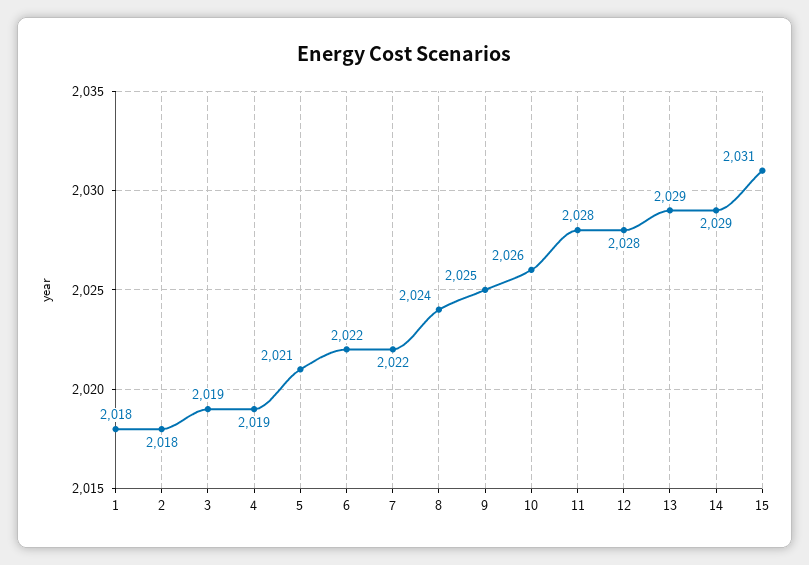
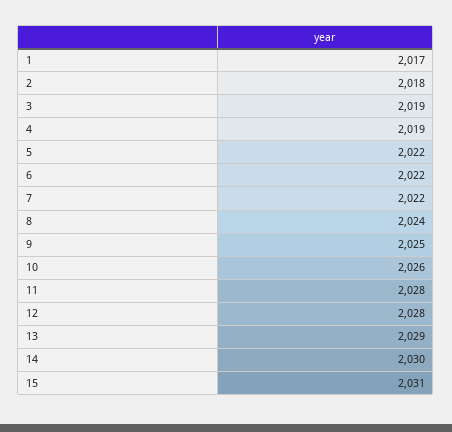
1: 2018 -> 2017
5: 2021 -> 2022
14: 2029 -> 2030

